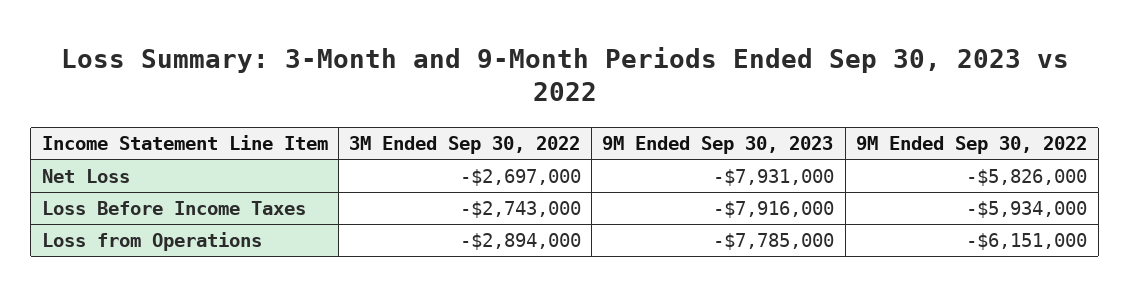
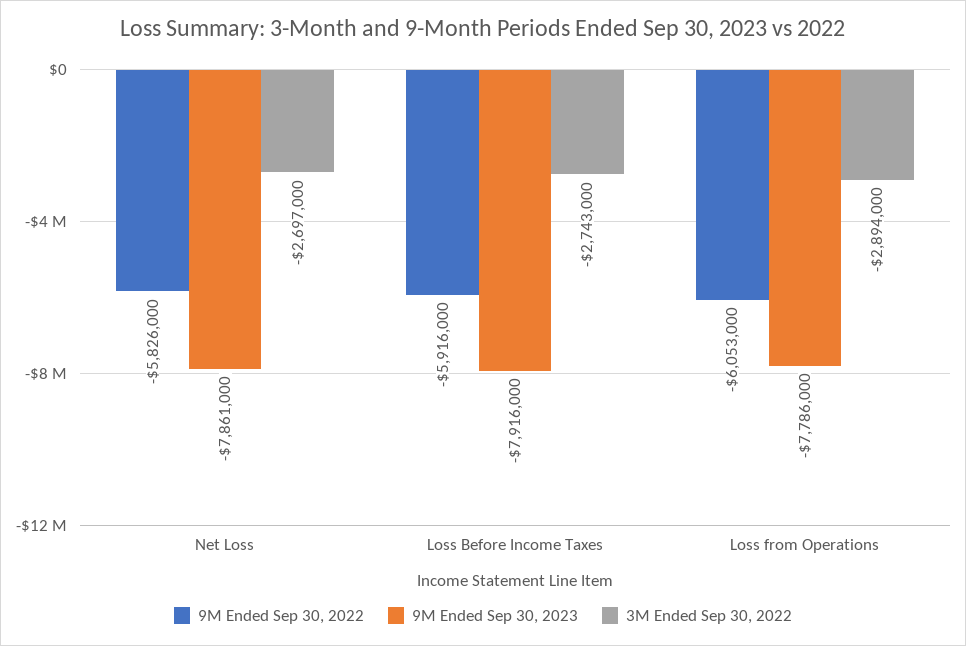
9M Ended Sep 30, 2023, Net Loss: -7931000 -> -7861000
9M Ended Sep 30, 2022, Loss Before Income Taxes: -5934000 -> -5916000
9M Ended Sep 30, 2023, Loss from Operations: -7785000 -> -7786000
9M Ended Sep 30, 2022, Loss from Operations: -6151000 -> -6053000

